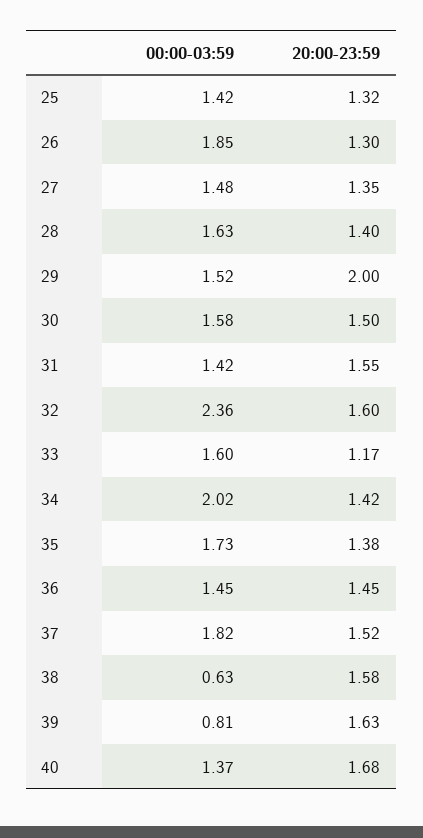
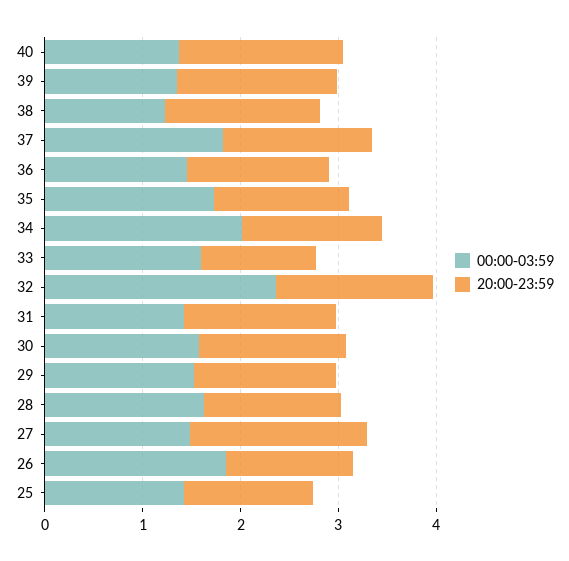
20:00-23:59, 27: 1.35 -> 1.8
20:00-23:59, 29: 2 -> 1.4
00:00-03:59, 38: 0.63 -> 1.2
00:00-03:59, 39: 0.81 -> 1.4

